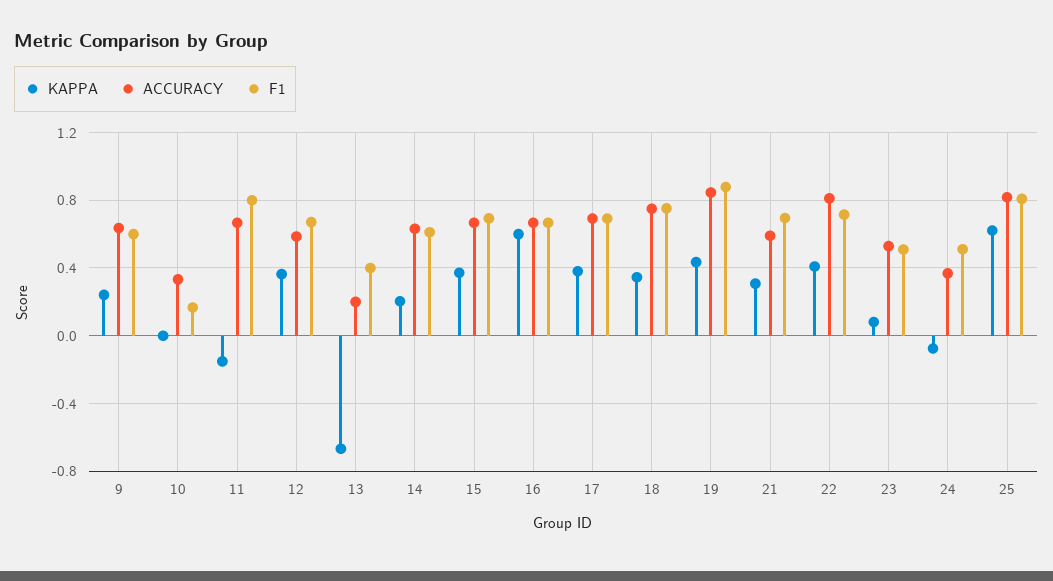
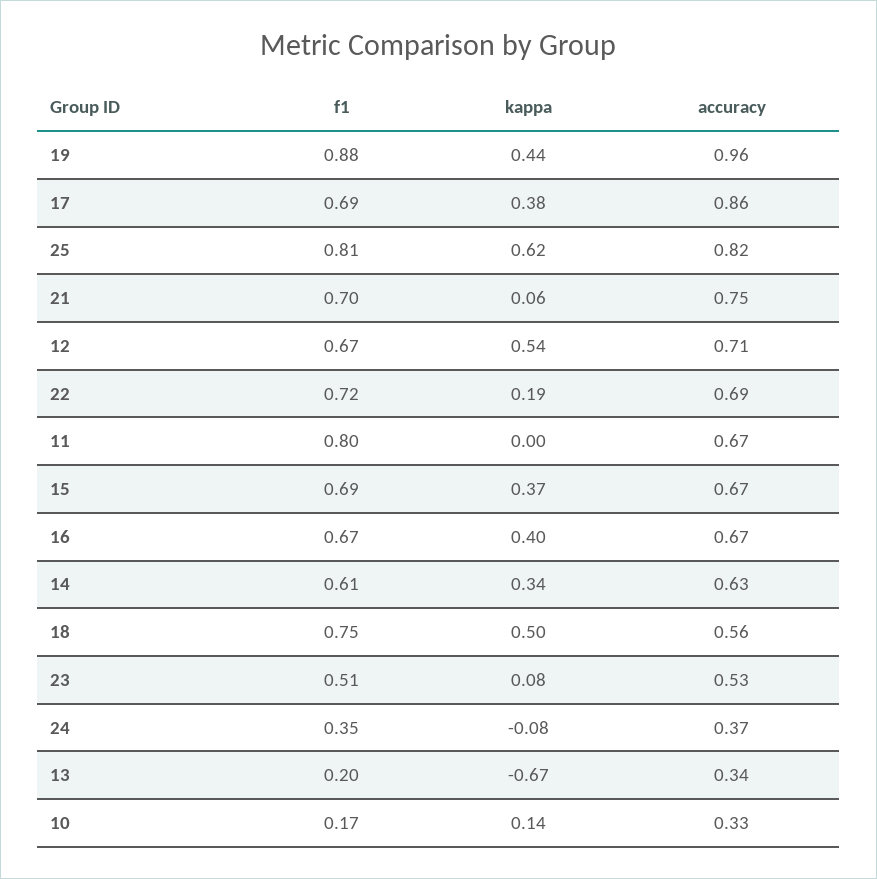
KAPPA, 9: 0.25 -> none
ACCURACY, 9: 0.65 -> none
F1, 9: 0.6 -> none
KAPPA, 10: 0 -> 0.14
KAPPA, 11: -0.15 -> 0
KAPPA, 12: 0.35 -> 0.54
ACCURACY, 12: 0.6 -> 0.71
ACCURACY, 13: 0.2 -> 0.34
F1, 13: 0.4 -> 0.2
KAPPA, 14: 0.2 -> 0.34
KAPPA, 16: 0.6 -> 0.4
ACCURACY, 17: 0.7 -> 0.86
KAPPA, 18: 0.35 -> 0.5
ACCURACY, 18: 0.75 -> 0.56
ACCURACY, 19: 0.85 -> 0.96
KAPPA, 21: 0.3 -> 0.06
ACCURACY, 21: 0.6 -> 0.75
KAPPA, 22: 0.4 -> 0.19
ACCURACY, 22: 0.8 -> 0.69
F1, 24: 0.5 -> 0.35

